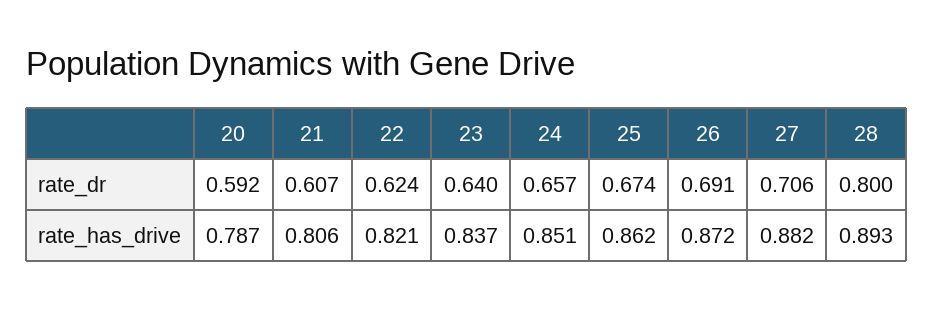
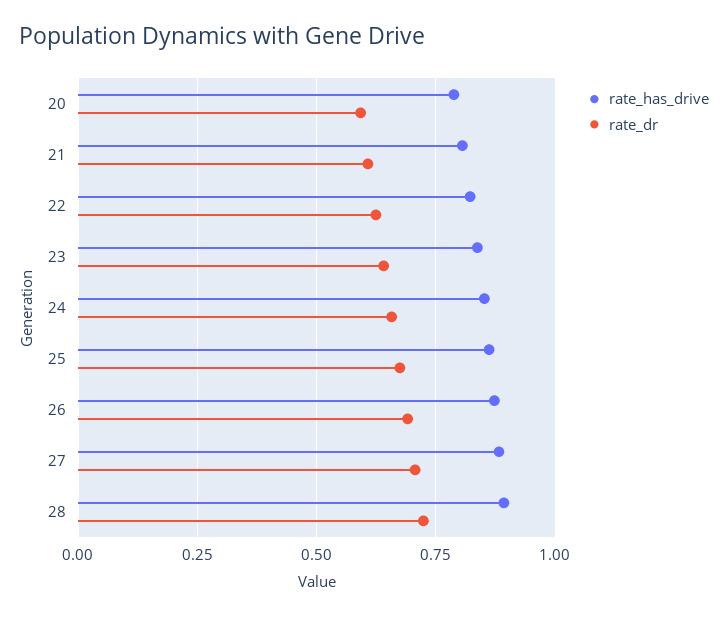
rate_dr, 28: 0.8 -> 0.725

